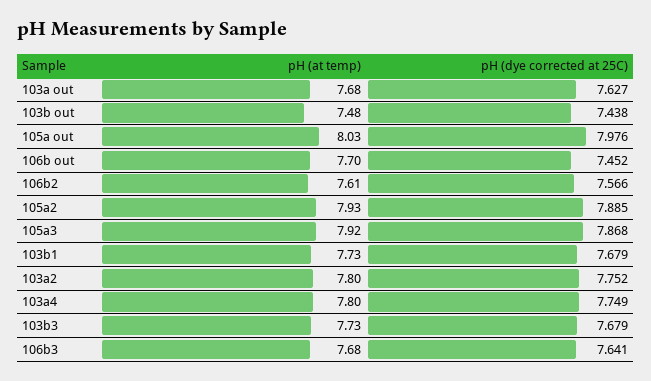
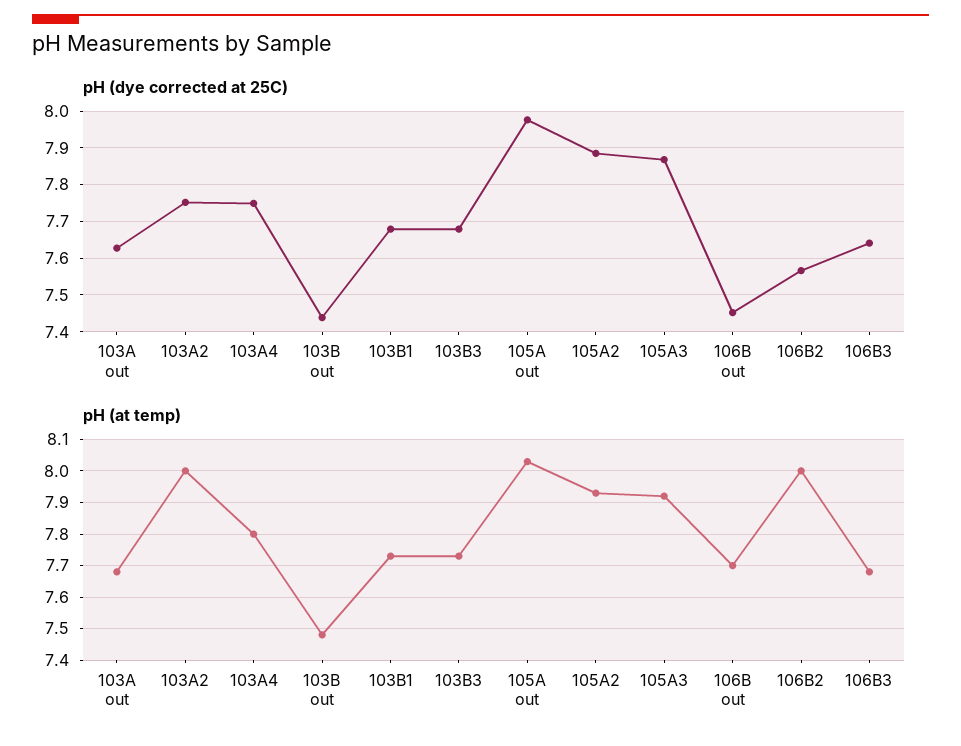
pH (at temp), 106b2: 7.61 -> 8
pH (at temp), 103a2: 7.8 -> 8

